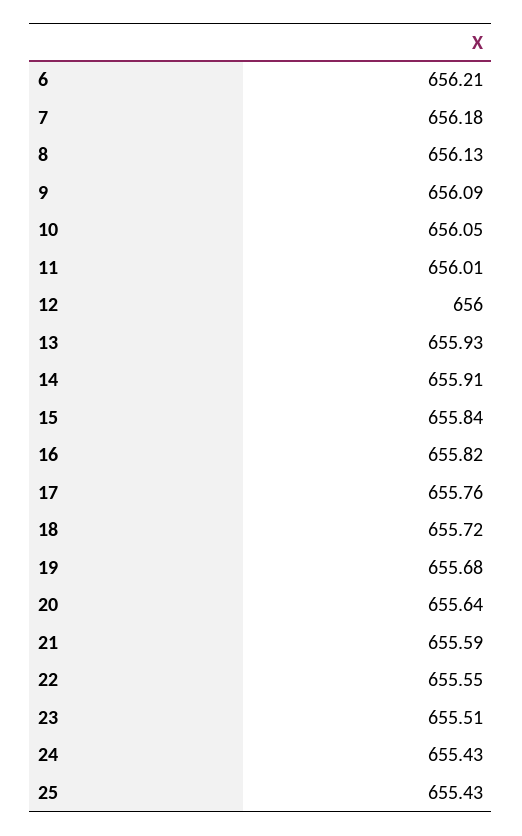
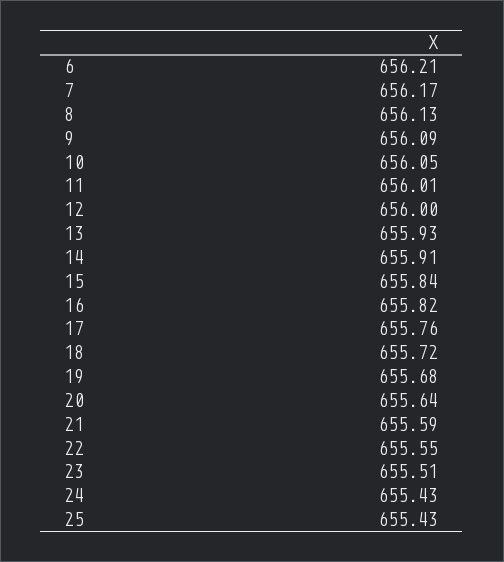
7: 656.18 -> 656.17

